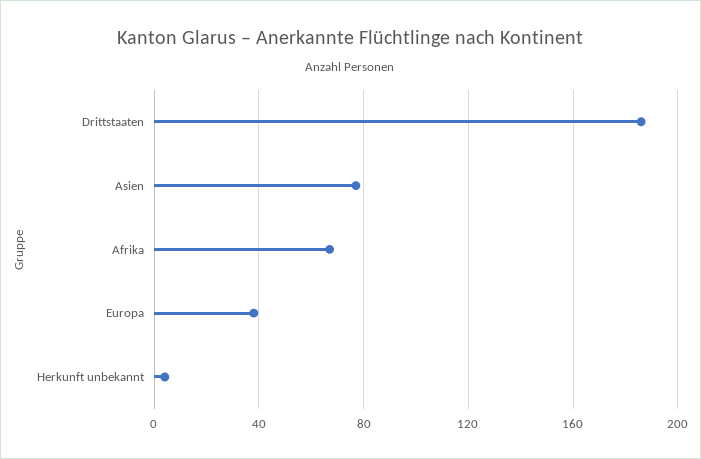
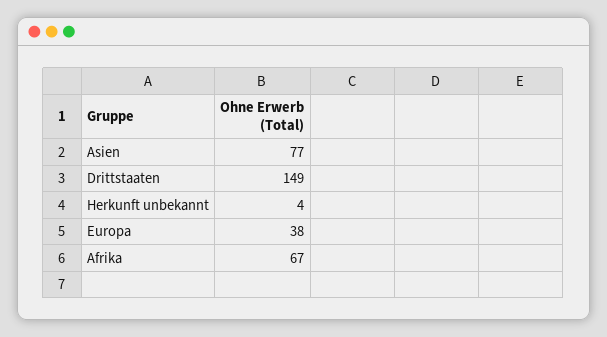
Drittstaaten: 185 -> 149

